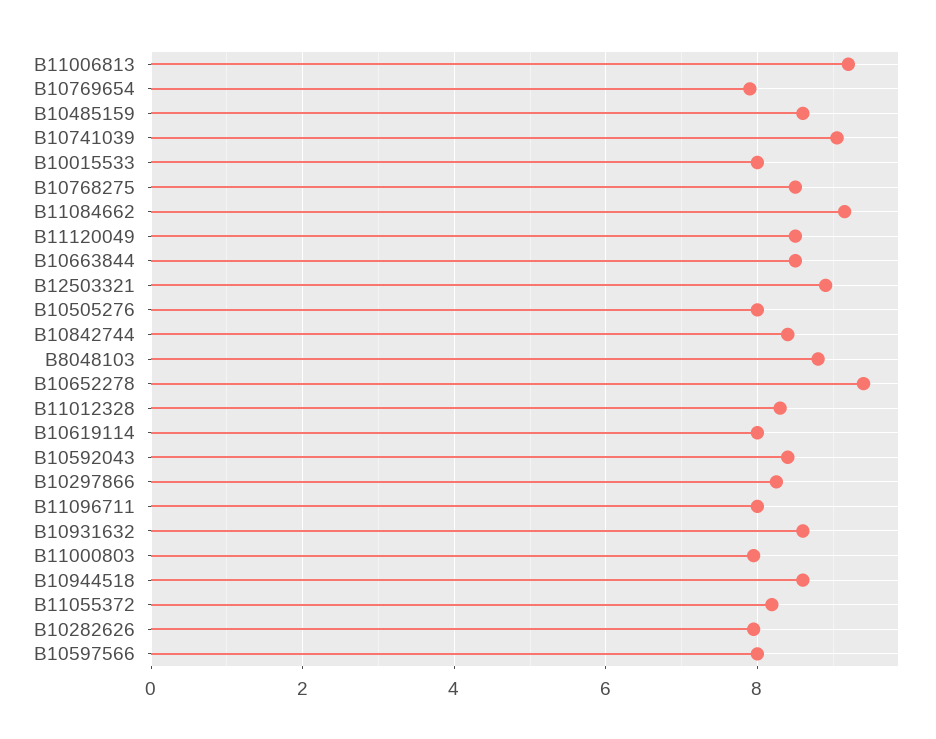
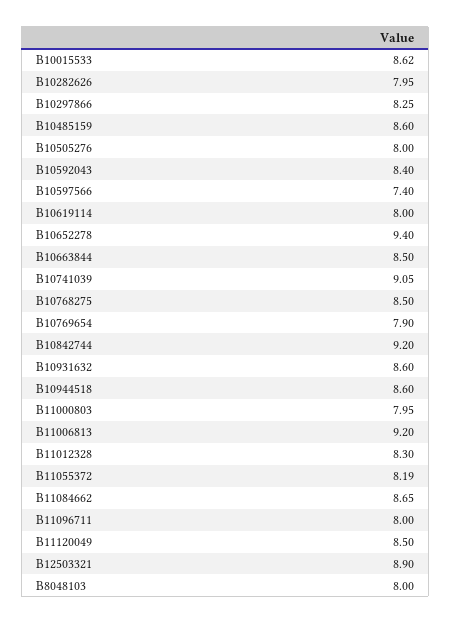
B10015533: 8 -> 8.62
B11084662: 9.2 -> 8.65
B10842744: 8.4 -> 9.2
B8048103: 8.8 -> 8
B10597566: 8 -> 7.4

